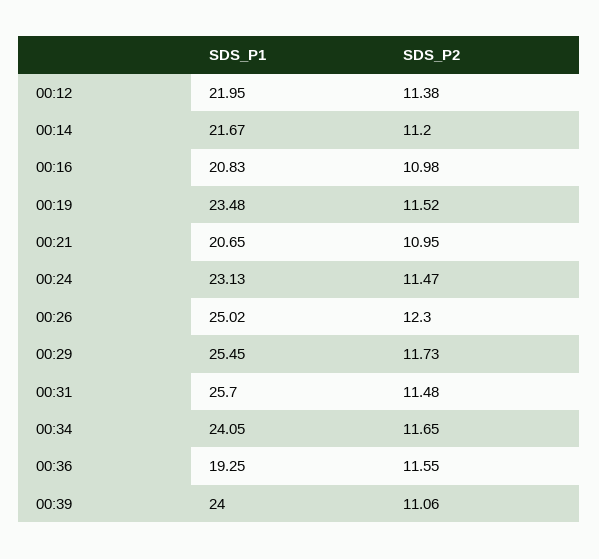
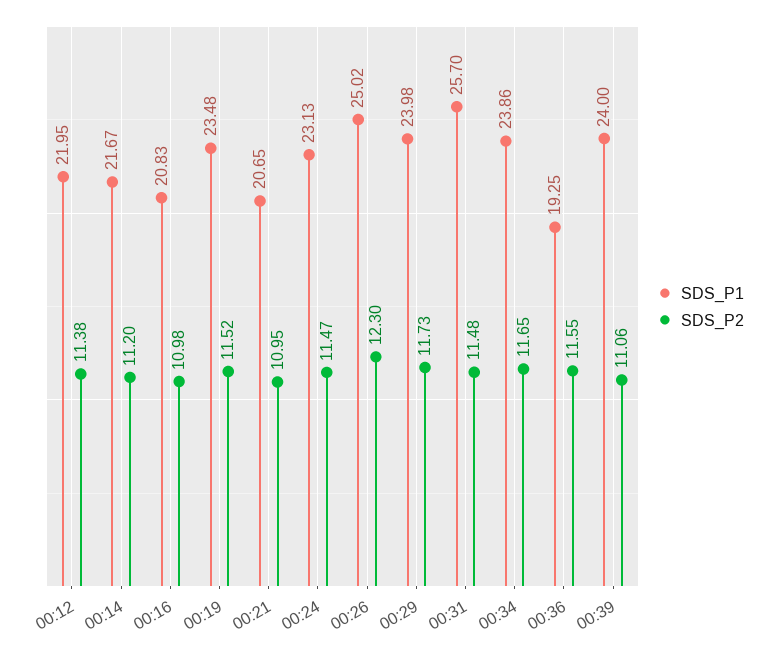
SDS_P1, 00:29: 25.45 -> 23.98
SDS_P1, 00:34: 24.05 -> 23.86

